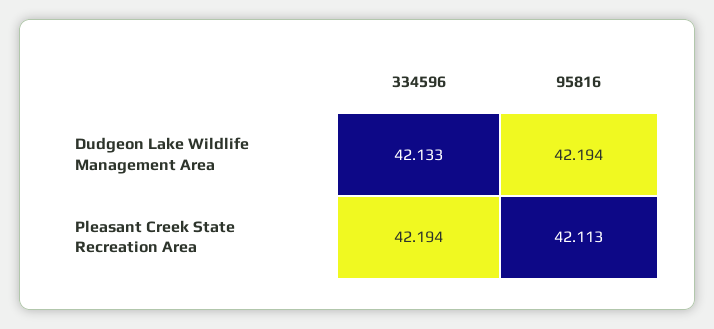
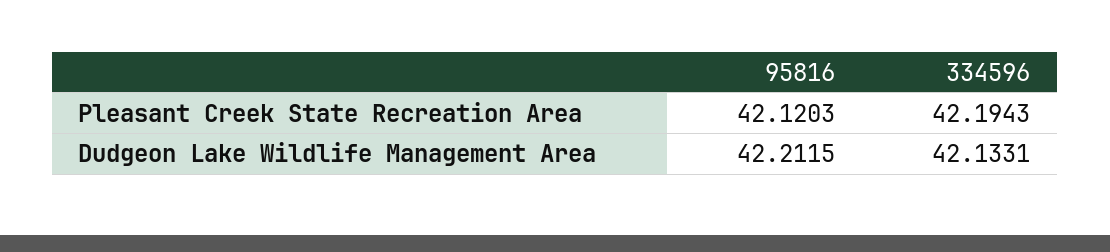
95816, Dudgeon Lake Wildlife Management Area: 42.194 -> 42.2115
95816, Pleasant Creek State Recreation Area: 42.113 -> 42.1203

